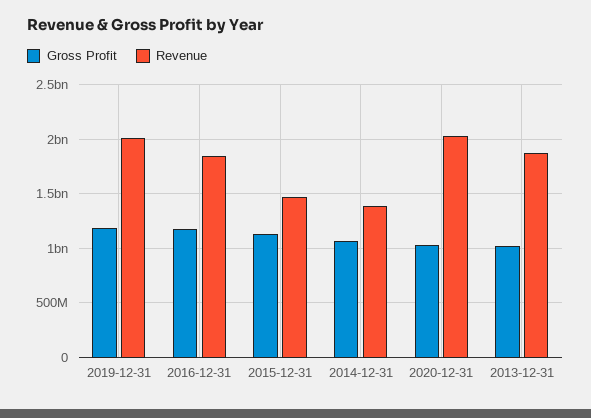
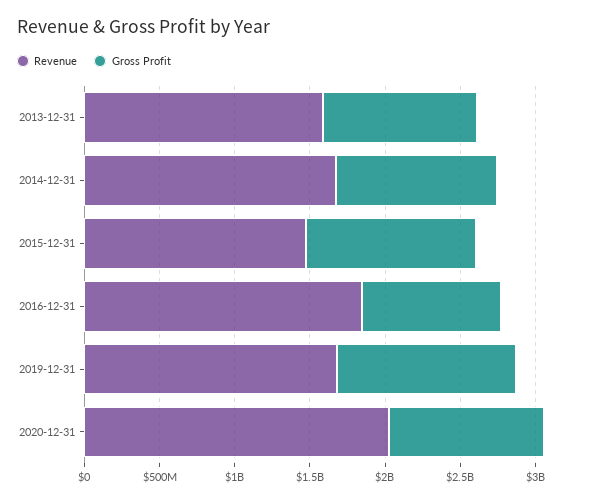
Revenue, 2019-12-31: 2000000000 -> 1700000000
Gross Profit, 2016-12-31: 1200000000 -> 900000000
Revenue, 2014-12-31: 1400000000 -> 1700000000
Revenue, 2013-12-31: 1900000000 -> 1600000000

